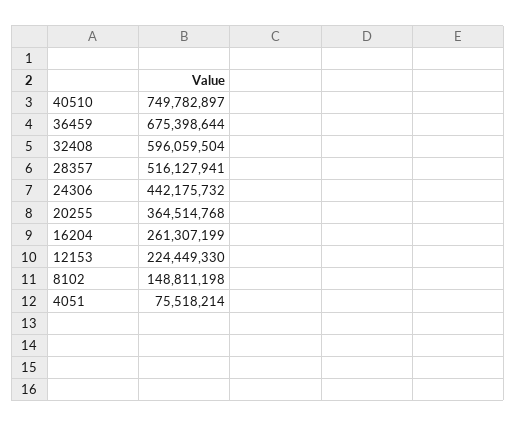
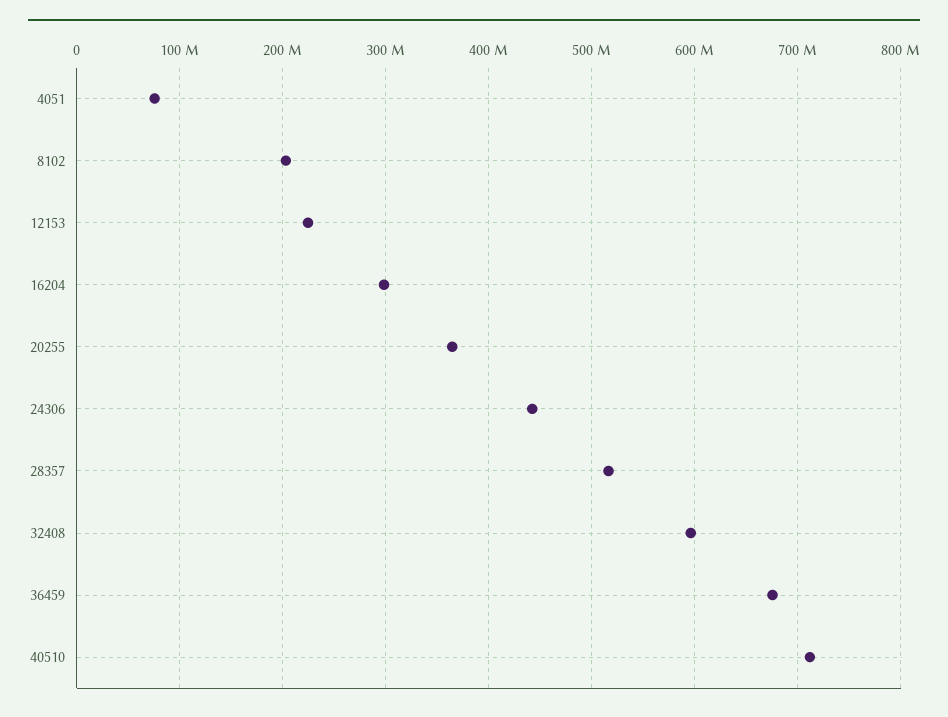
40510: 749782897 -> 710000000
16204: 261307199 -> 300000000
8102: 148811198 -> 200000000

